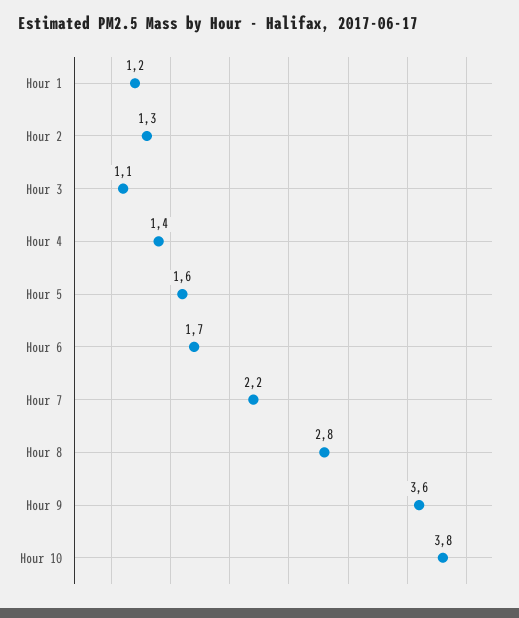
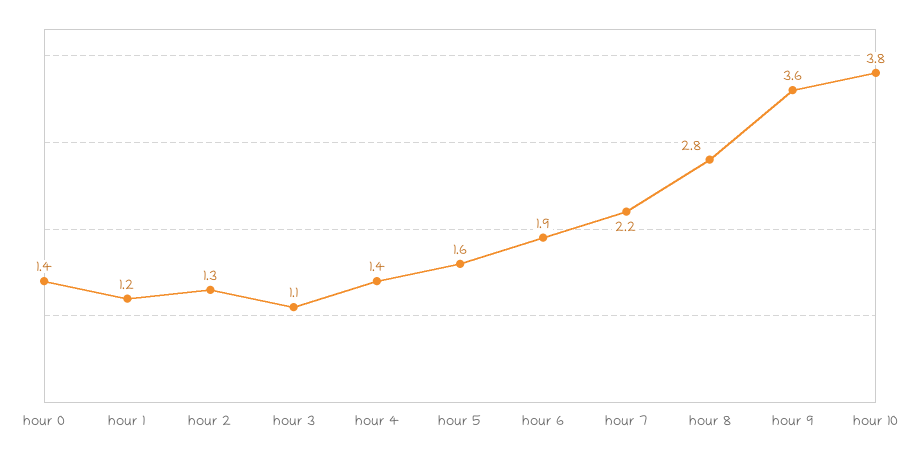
Hour 6: 1.7 -> 1.9
hour 0: none -> 1.4

